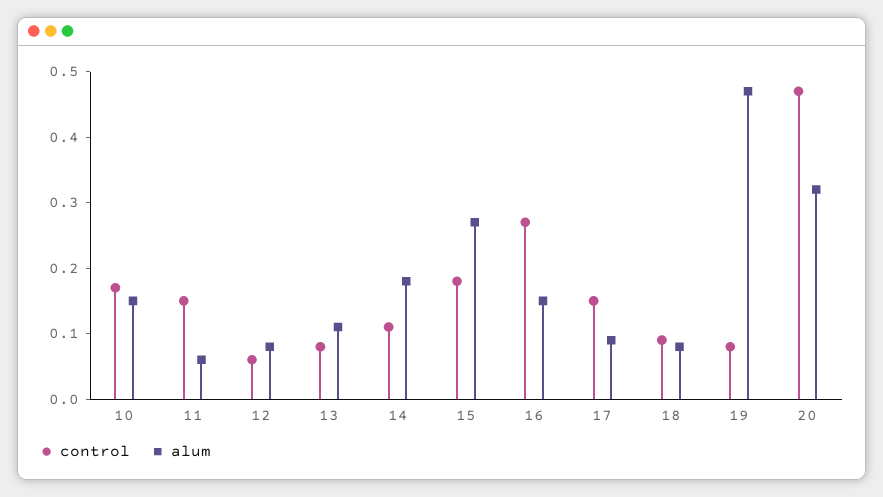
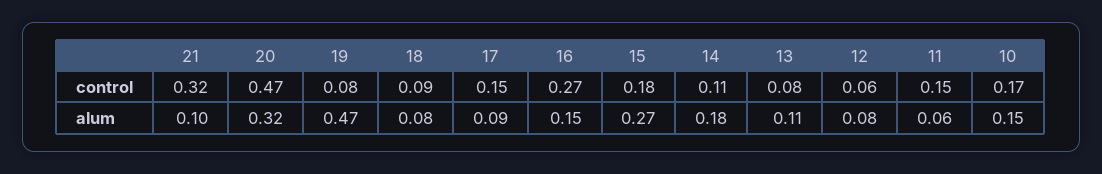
control, 21: none -> 0.32
alum, 21: none -> 0.1

